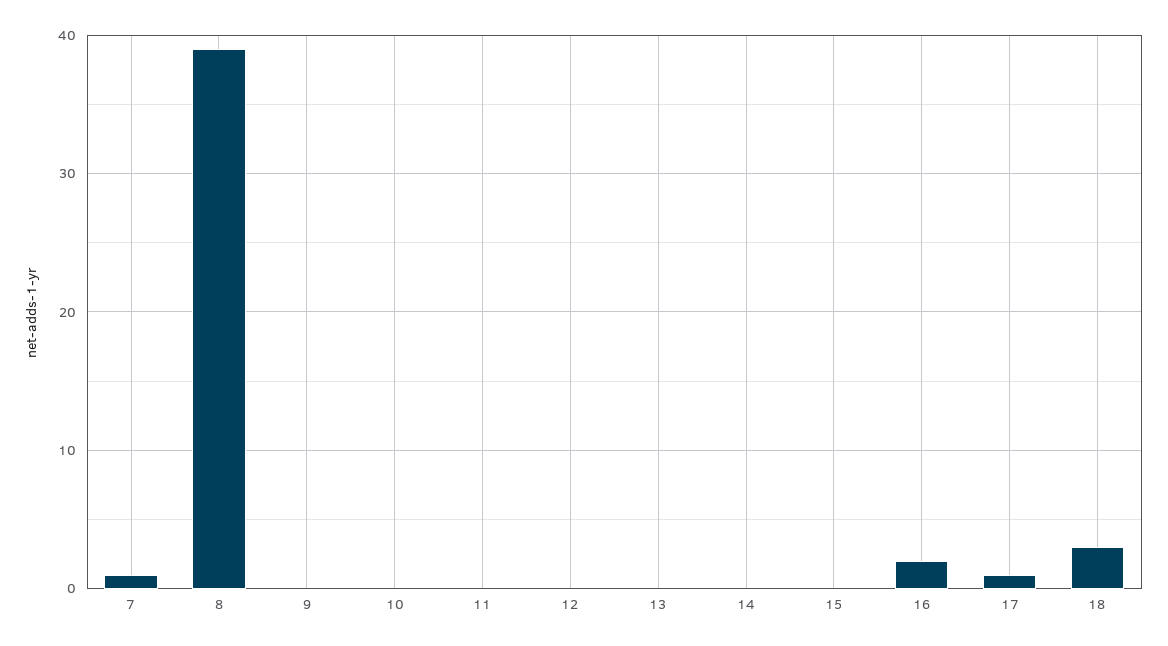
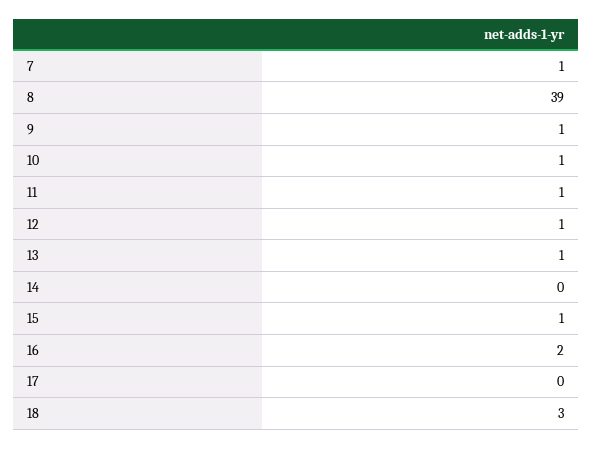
9: 0 -> 1
10: 0 -> 1
11: 0 -> 1
12: 0 -> 1
13: 0 -> 1
15: 0 -> 1
17: 1 -> 0

